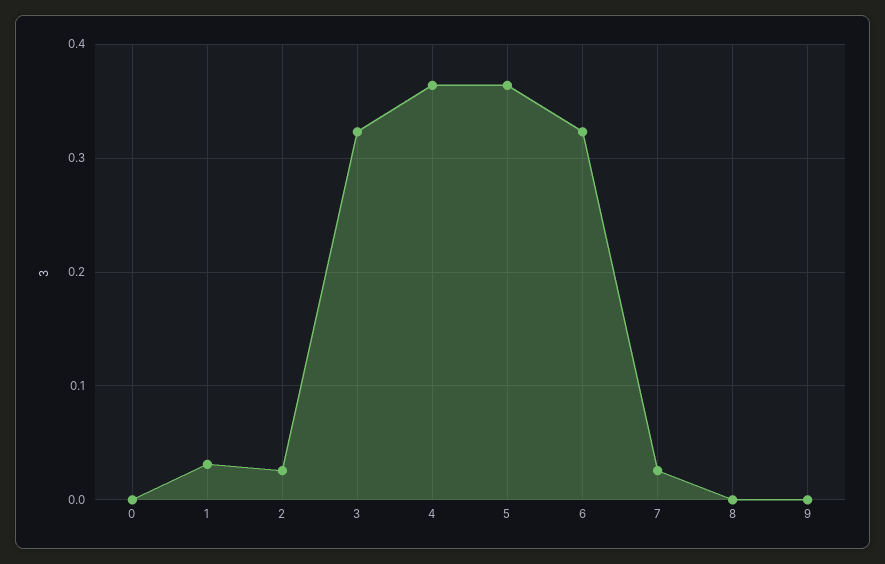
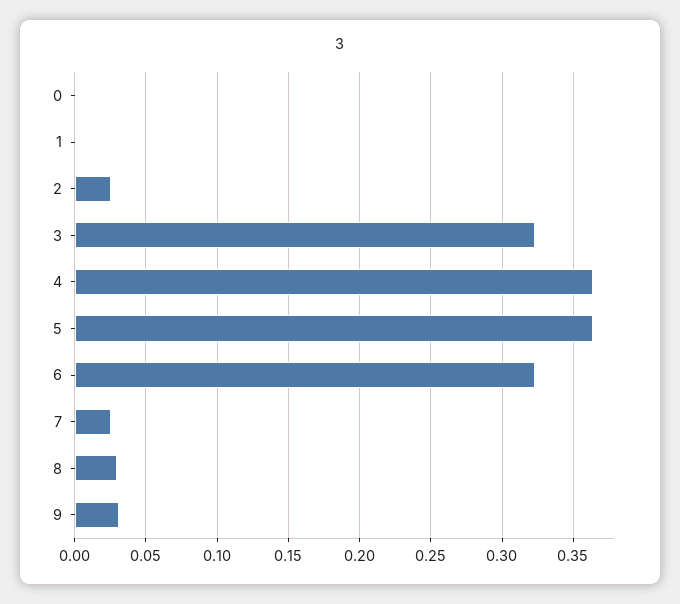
1: 0.03 -> 0
8: 0 -> 0.03
9: 0 -> 0.03

